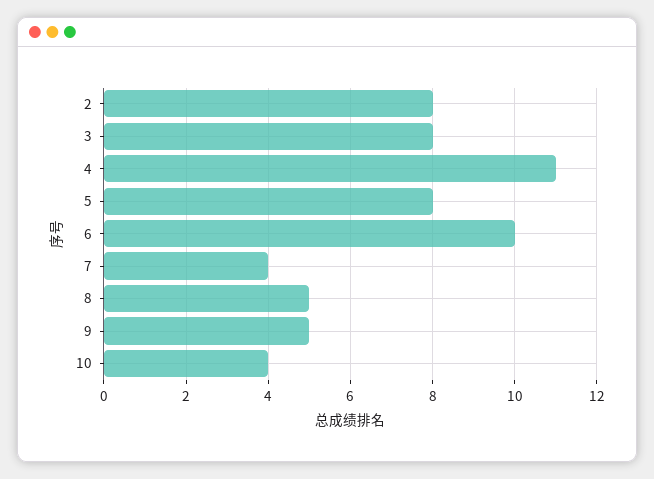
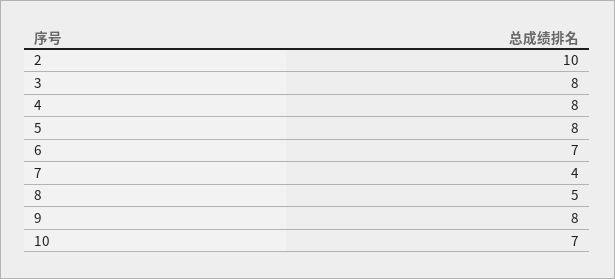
2: 8 -> 10
4: 11 -> 8
6: 10 -> 7
9: 5 -> 8
10: 4 -> 7

